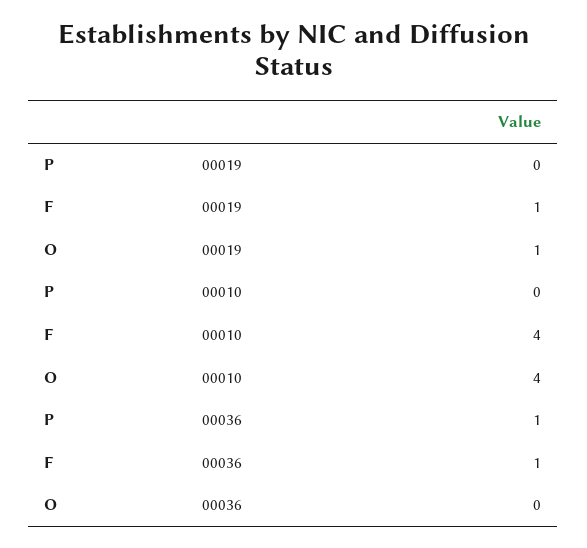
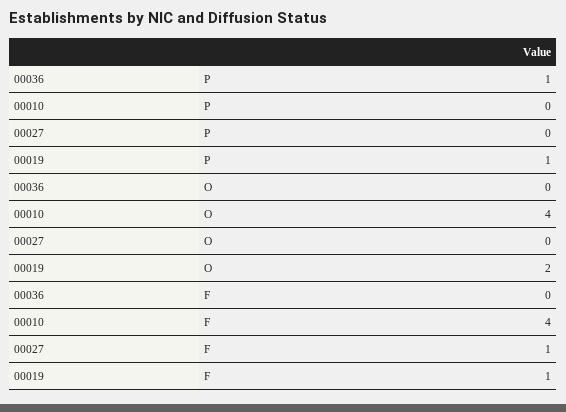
P, 00019: 0 -> 1
O, 00019: 1 -> 2
F, 00036: 1 -> 0
P, 00027: none -> 0
O, 00027: none -> 0
F, 00027: none -> 1

